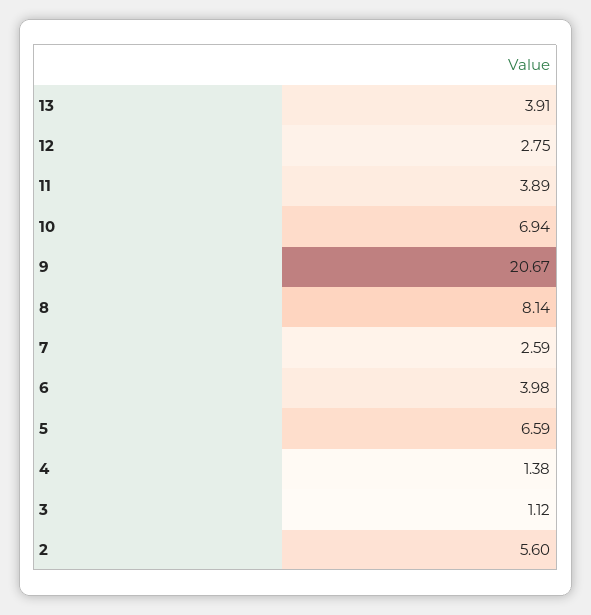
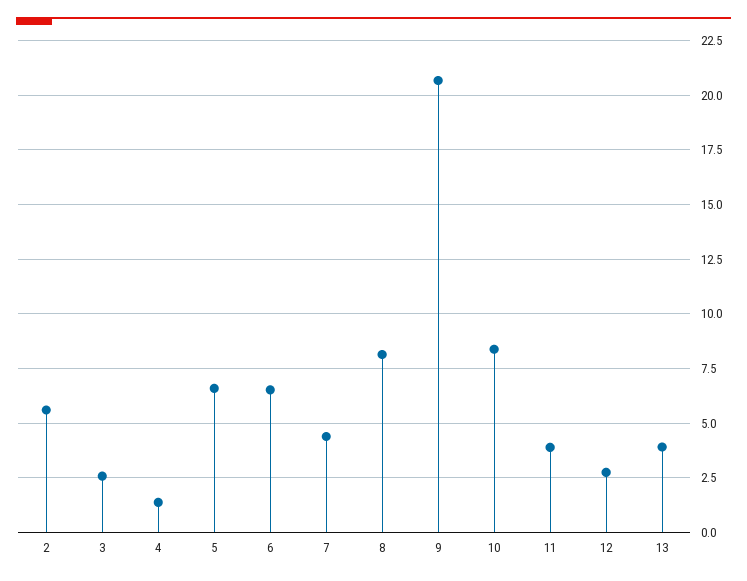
10: 6.94 -> 8.5
7: 2.59 -> 4.5
6: 3.98 -> 6.5
3: 1.12 -> 2.5

